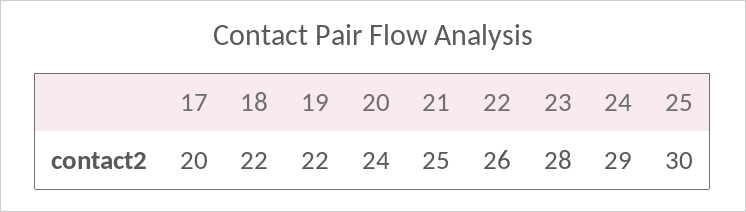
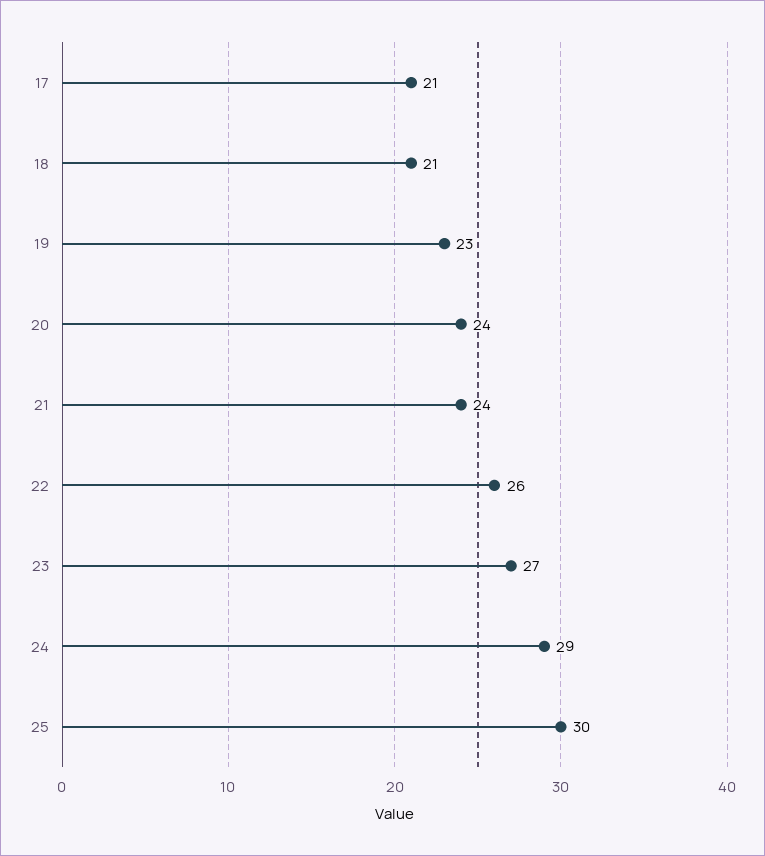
17: 20 -> 21
18: 22 -> 21
19: 22 -> 23
21: 25 -> 24
23: 28 -> 27

